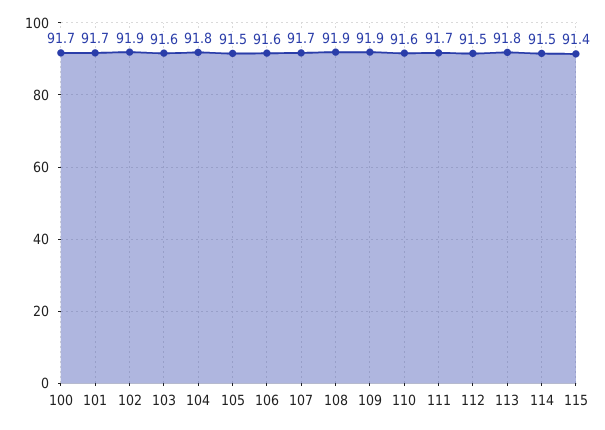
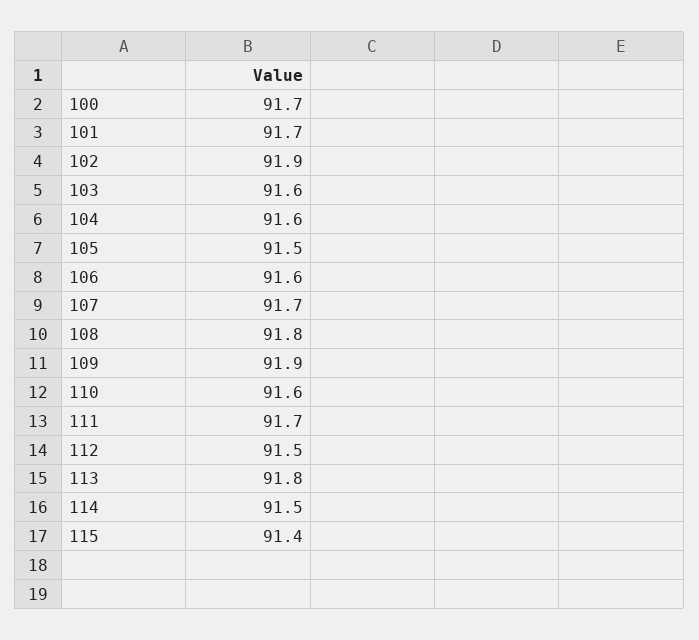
104: 91.8 -> 91.6
108: 91.9 -> 91.8

